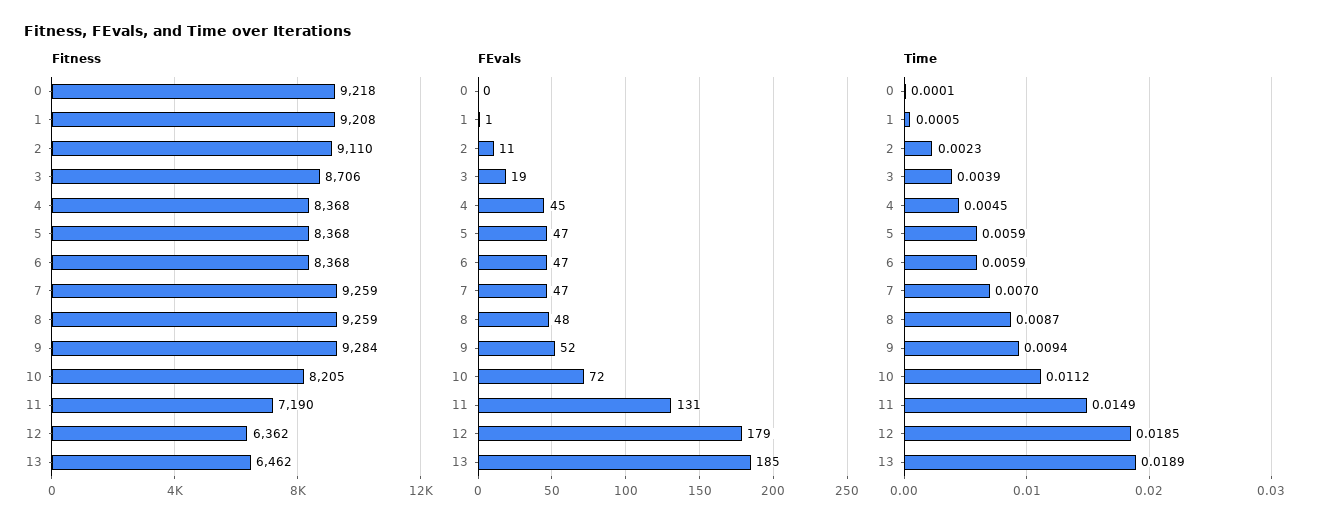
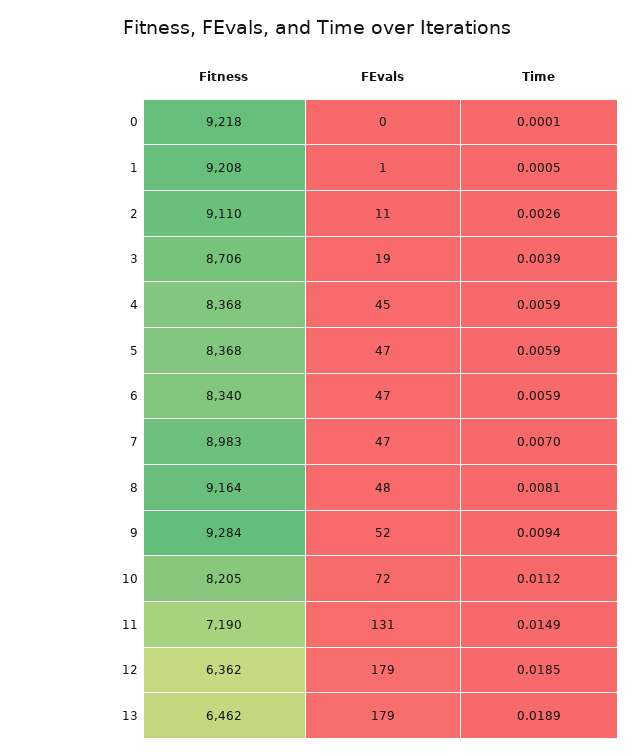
Fitness, 6: 8368 -> 8340
Fitness, 7: 9259 -> 8983
Fitness, 8: 9259 -> 9164
FEvals, 13: 185 -> 179
Time, 2: 0.0023 -> 0.0026
Time, 4: 0.0045 -> 0.0059
Time, 8: 0.0087 -> 0.0081

